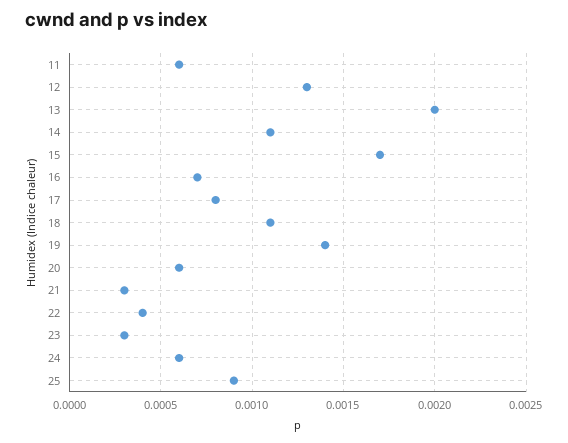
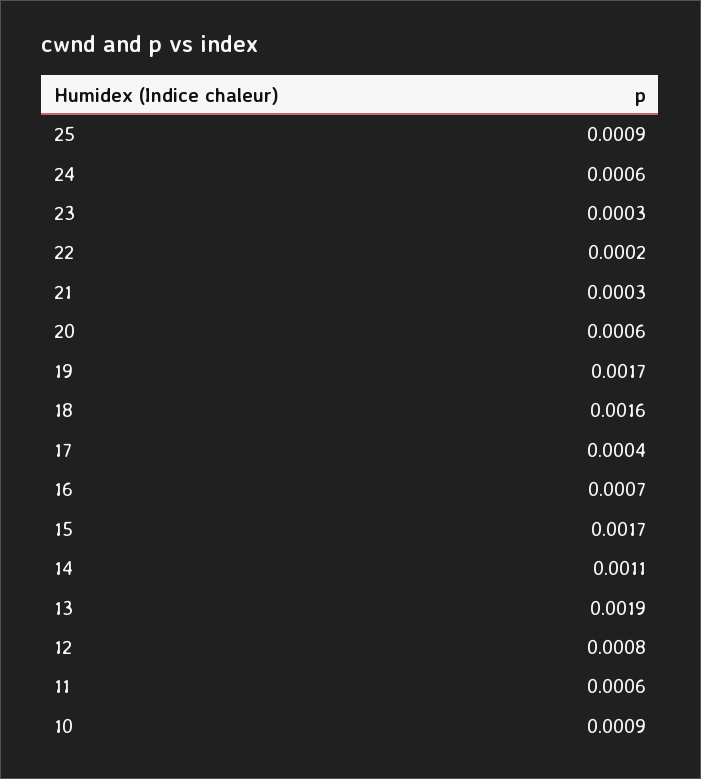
12: 0.0013 -> 0.0008
13: 0.002 -> 0.0019
17: 0.0008 -> 0.0004
18: 0.0011 -> 0.0016
19: 0.0014 -> 0.0017
22: 0.0004 -> 0.0002
10: none -> 0.0009

